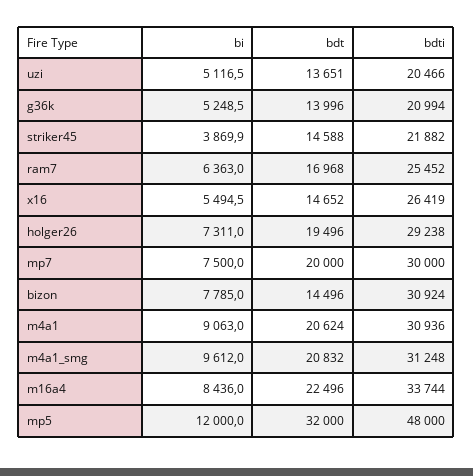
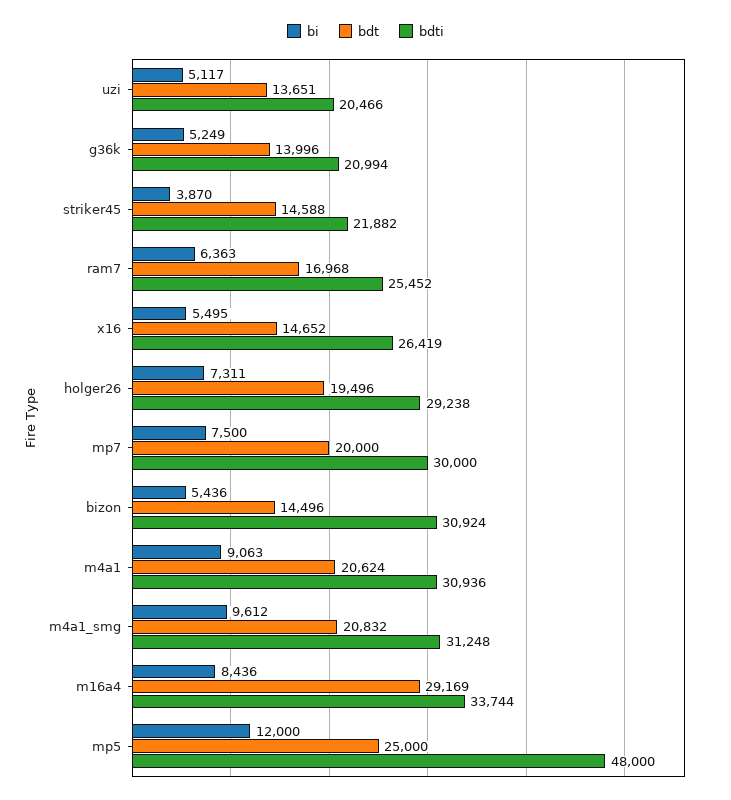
bi, bizon: 7785 -> 5436
bdt, m16a4: 22496 -> 29169
bdt, mp5: 32000 -> 25000

